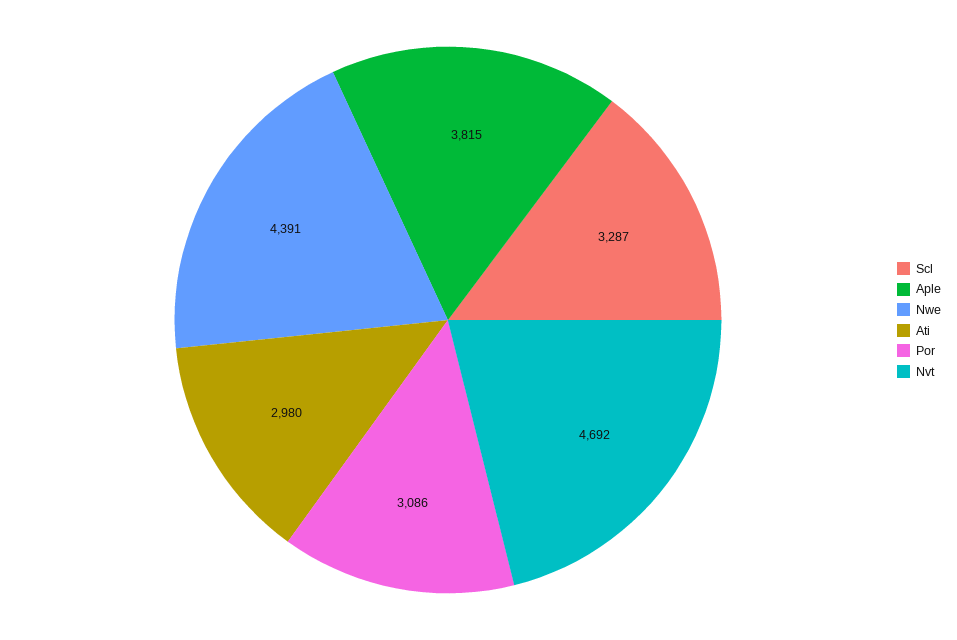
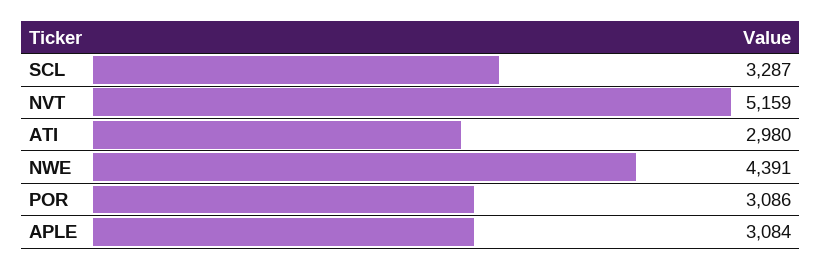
Aple: 3815 -> 3084
Nvt: 4692 -> 5159

